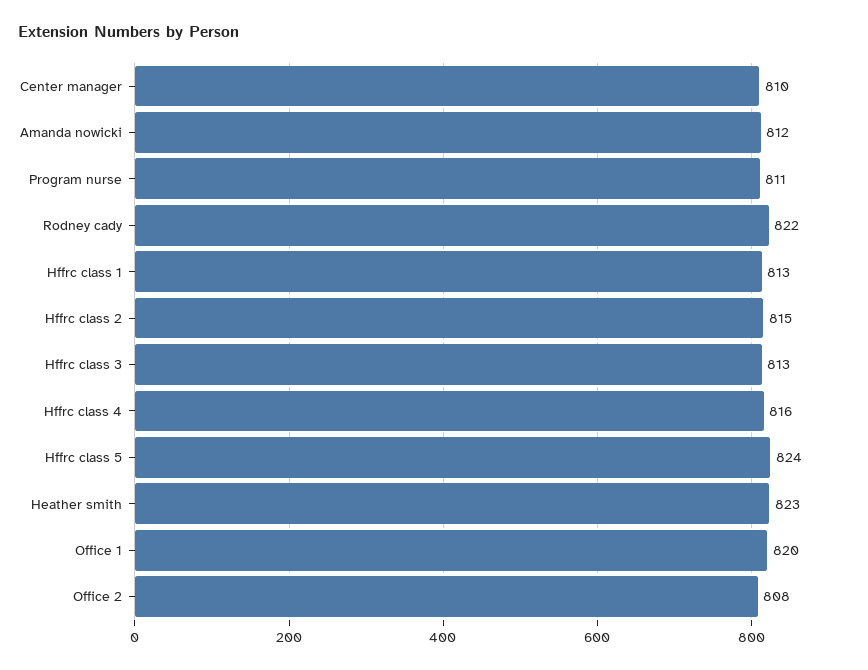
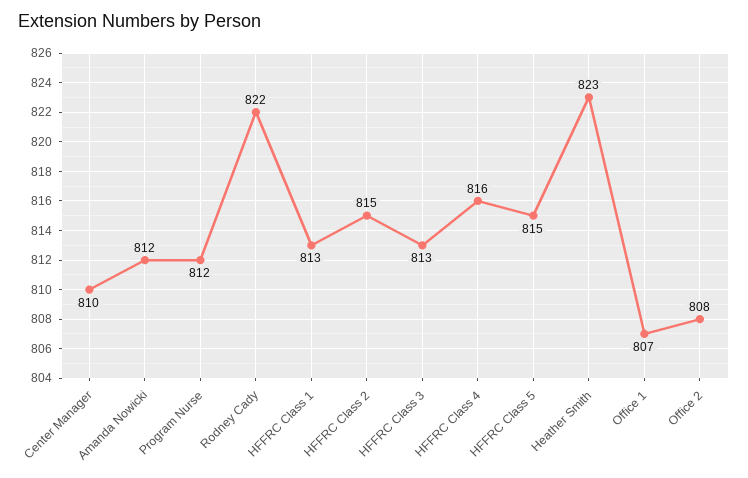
Program nurse: 811 -> 812
Hffrc class 5: 824 -> 815
Office 1: 820 -> 807

